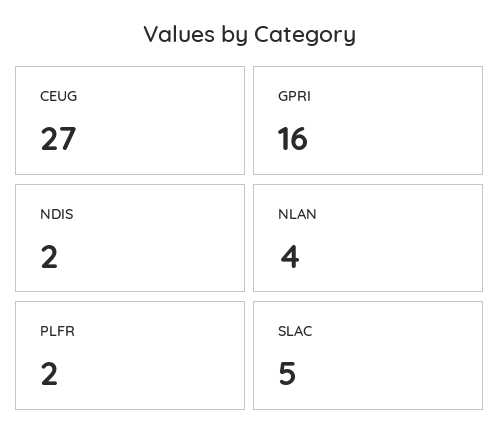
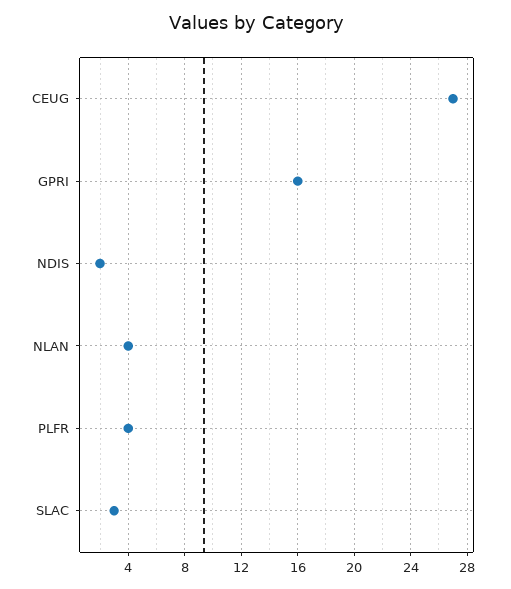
PLFR: 2 -> 4
SLAC: 5 -> 3

